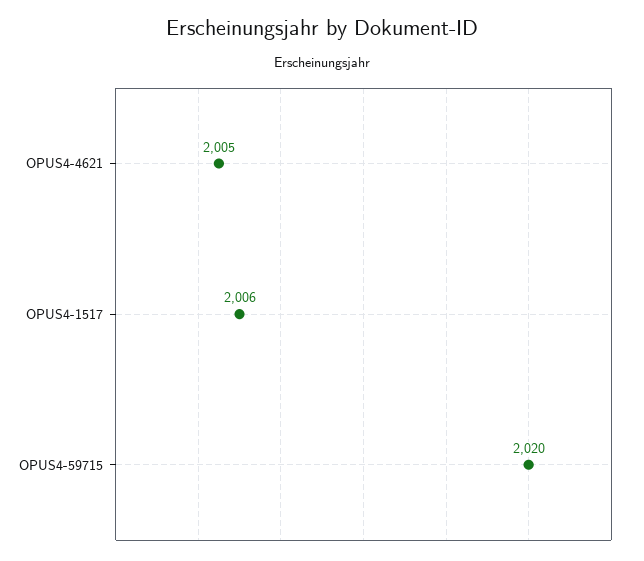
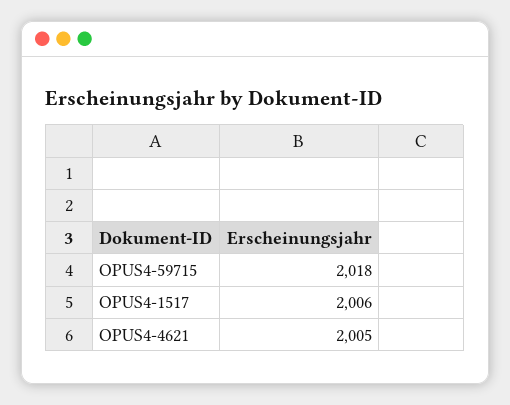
OPUS4-59715: 2020 -> 2018

